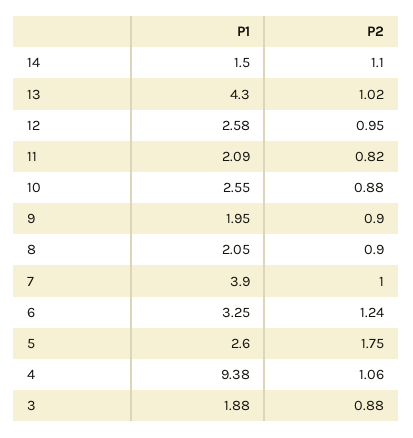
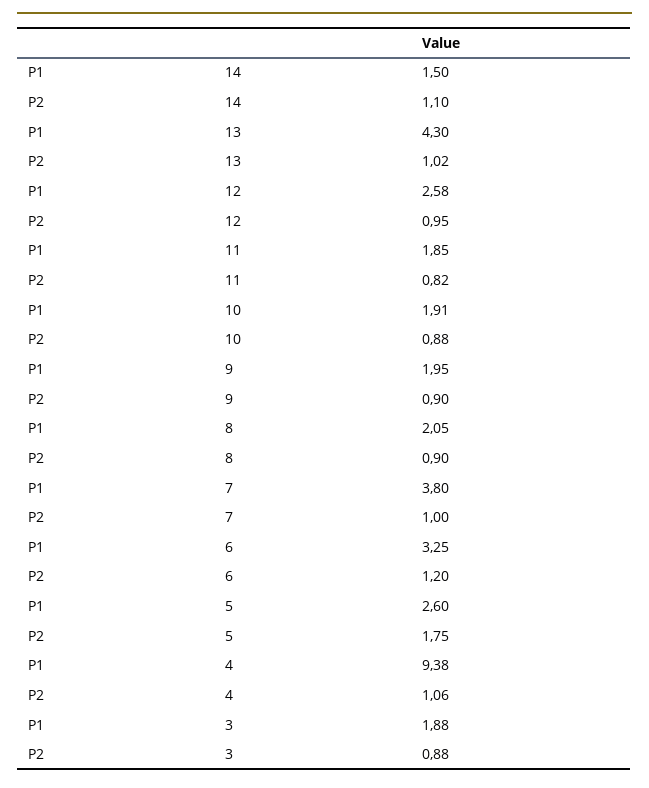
P1, 11: 2.09 -> 1.85
P1, 10: 2.55 -> 1.91
P1, 7: 3.9 -> 3.8
P2, 6: 1.24 -> 1.2

